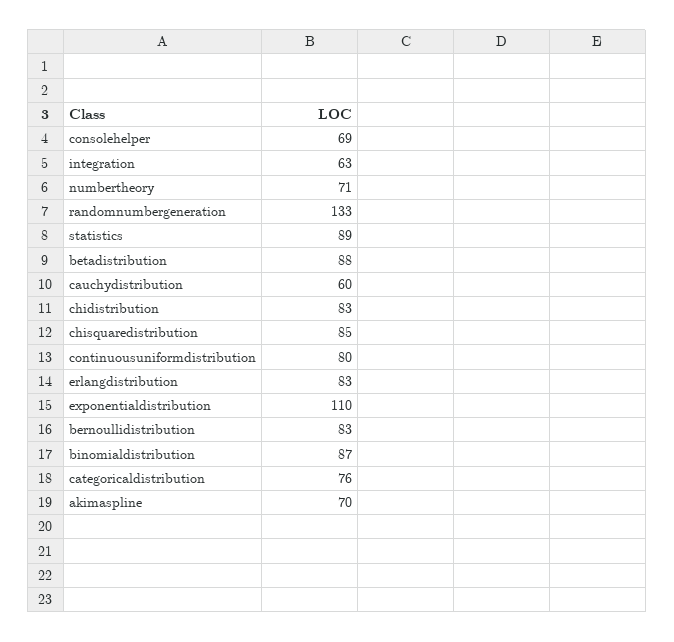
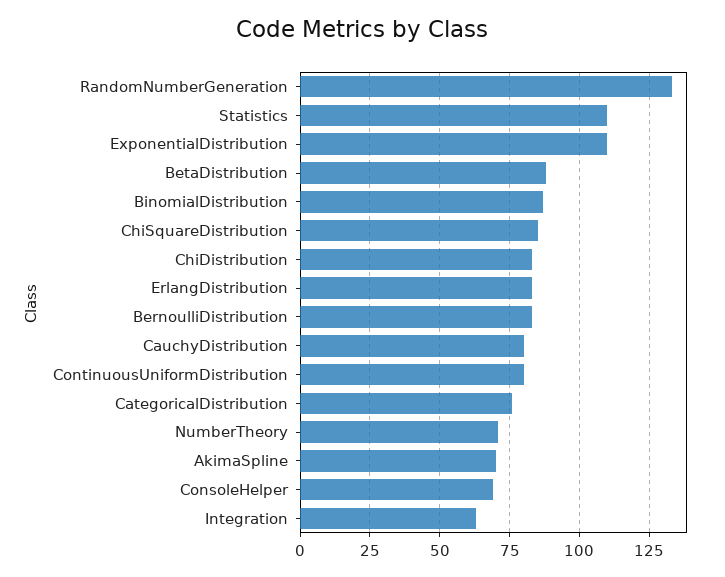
statistics: 89 -> 110
cauchydistribution: 60 -> 80

